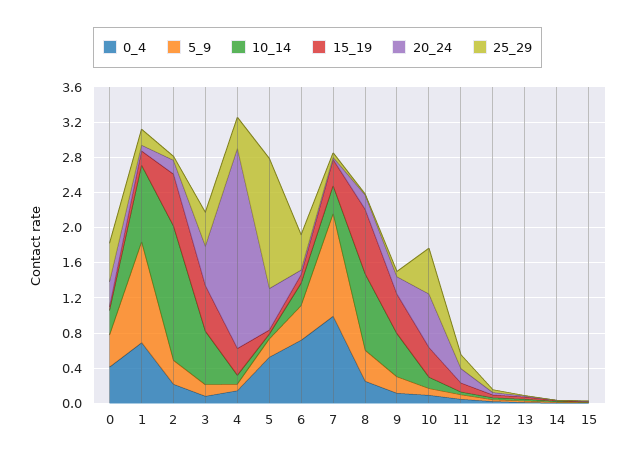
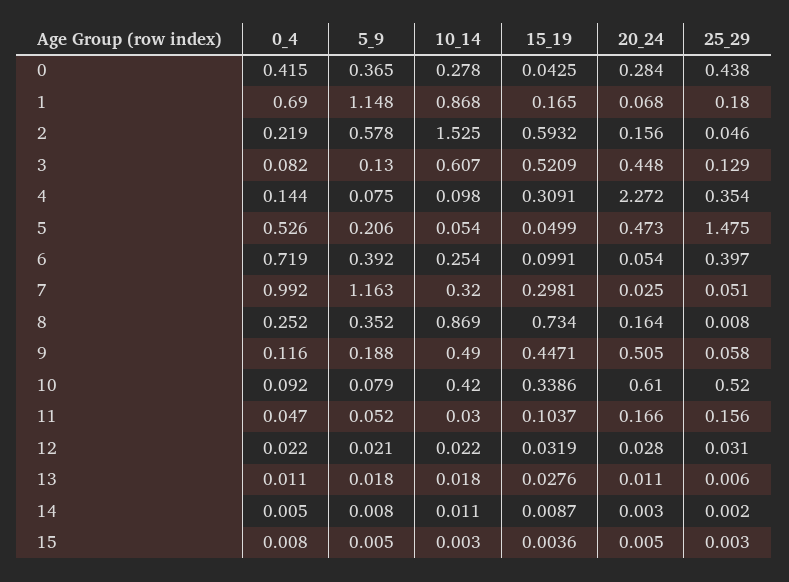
5_9, 2: 0.3 -> 0.578
25_29, 3: 0.4 -> 0.129
20_24, 9: 0.2 -> 0.505
10_14, 10: 0.1 -> 0.42

